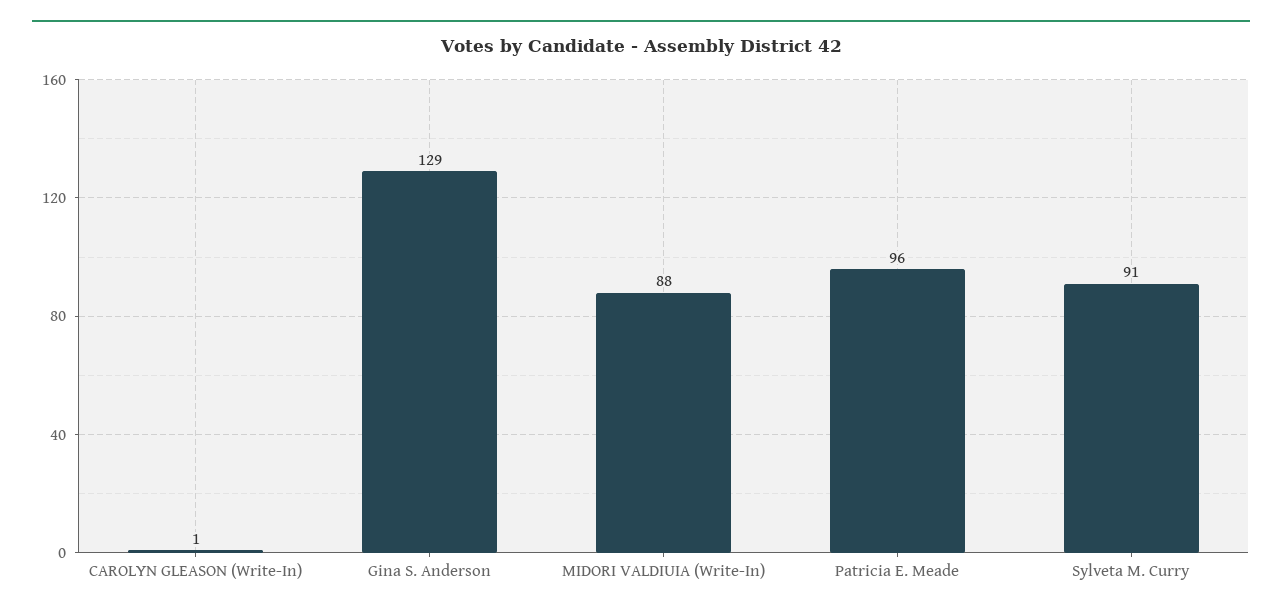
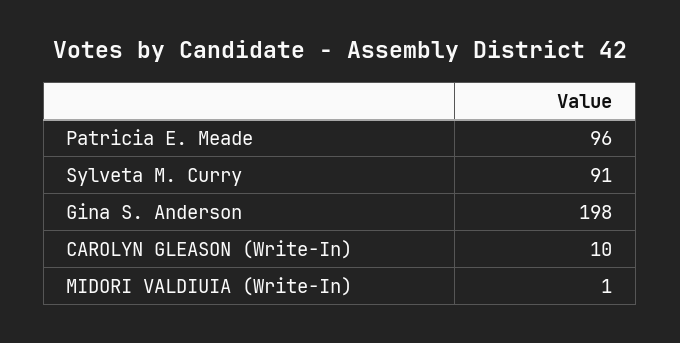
CAROLYN GLEASON (Write-In): 1 -> 10
Gina S. Anderson: 129 -> 198
MIDORI VALDIUIA (Write-In): 88 -> 1

